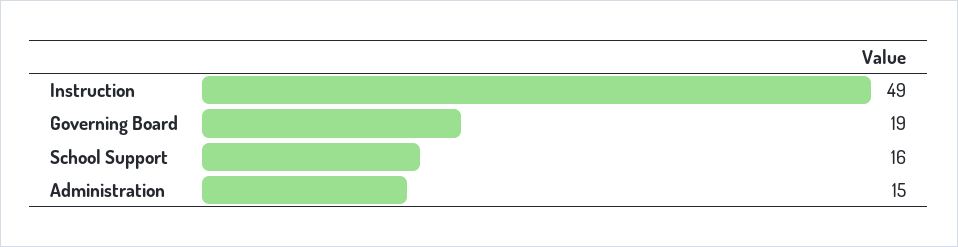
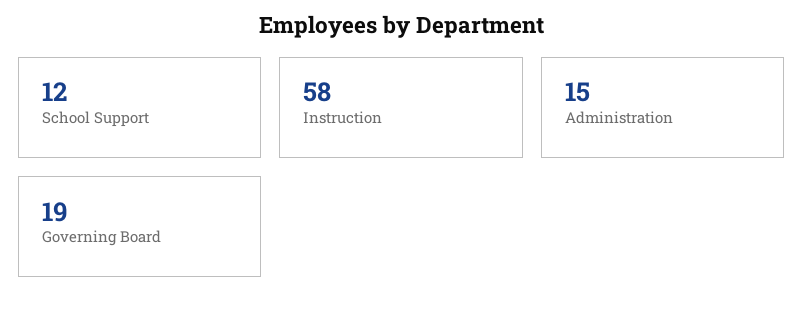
Instruction: 49 -> 58
School Support: 16 -> 12

